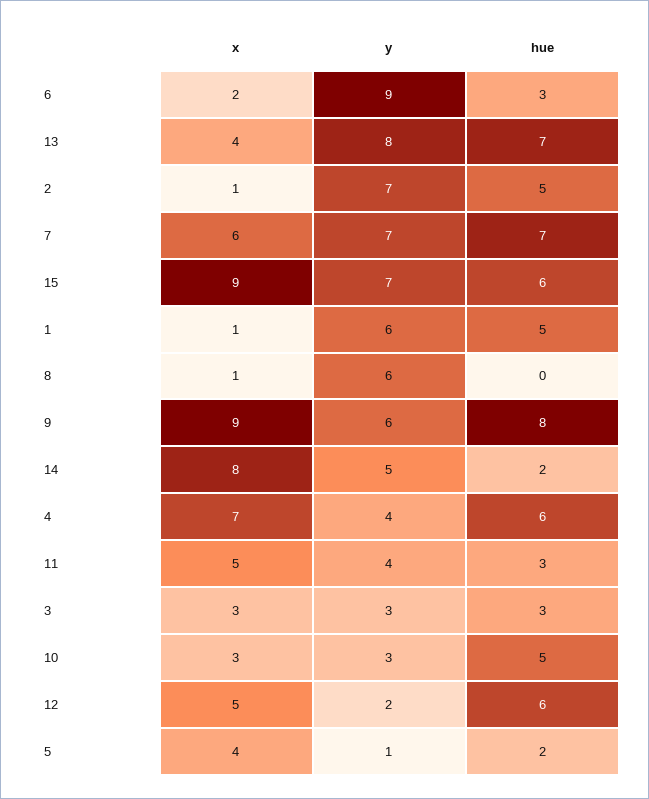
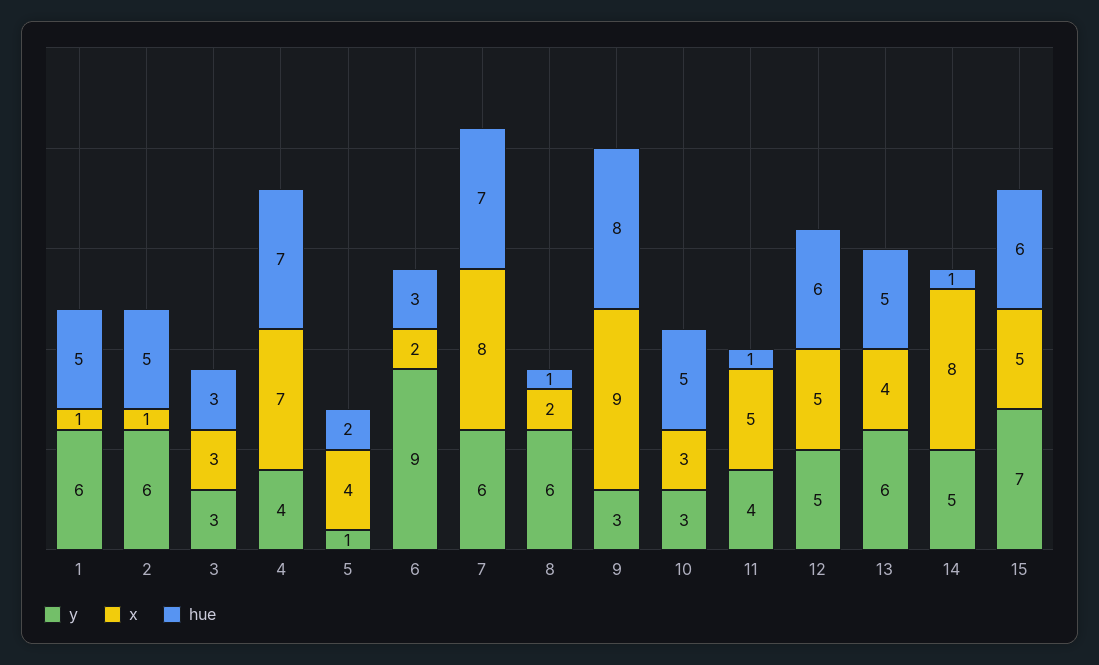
y, 13: 8 -> 6
hue, 13: 7 -> 5
y, 2: 7 -> 6
x, 7: 6 -> 8
y, 7: 7 -> 6
x, 15: 9 -> 5
x, 8: 1 -> 2
hue, 8: 0 -> 1
y, 9: 6 -> 3
hue, 14: 2 -> 1
hue, 4: 6 -> 7
hue, 11: 3 -> 1
y, 12: 2 -> 5

